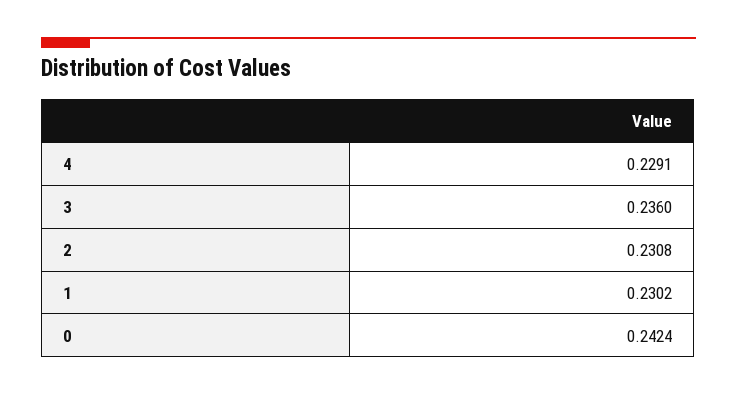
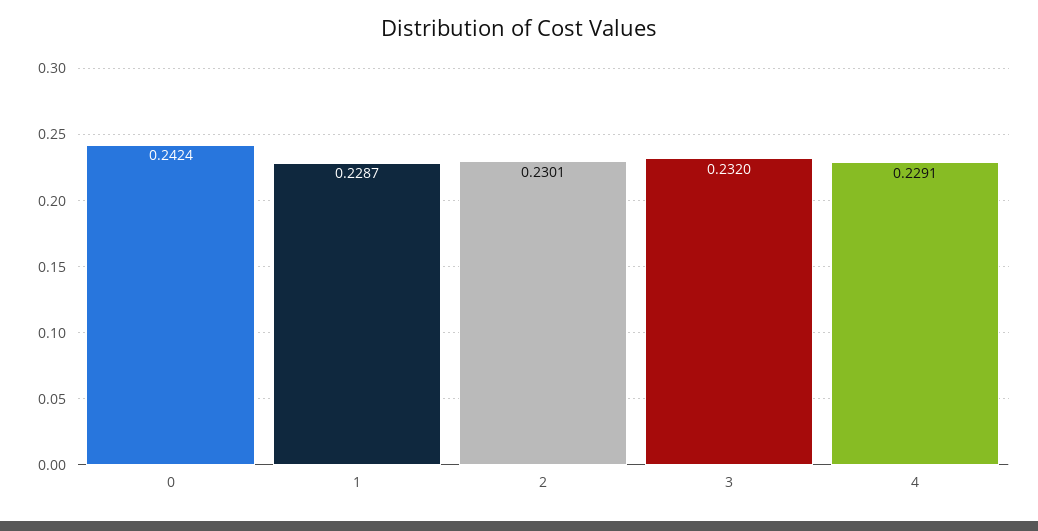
3: 0.236 -> 0.232
2: 0.2308 -> 0.2301
1: 0.2302 -> 0.2287

